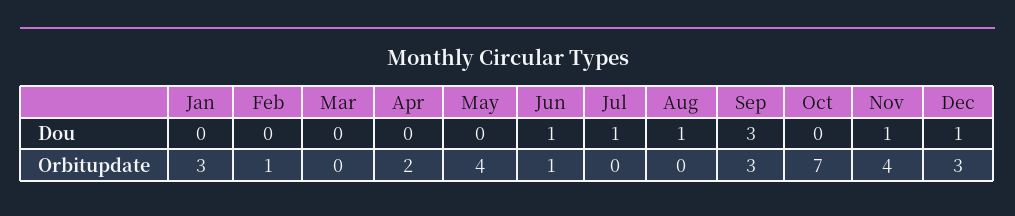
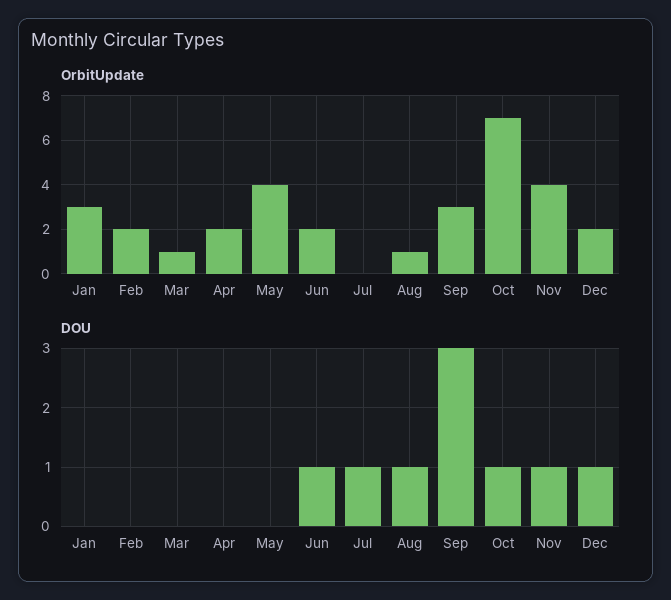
Dou, Oct: 0 -> 1
Orbitupdate, Feb: 1 -> 2
Orbitupdate, Mar: 0 -> 1
Orbitupdate, Jun: 1 -> 2
Orbitupdate, Aug: 0 -> 1
Orbitupdate, Dec: 3 -> 2

